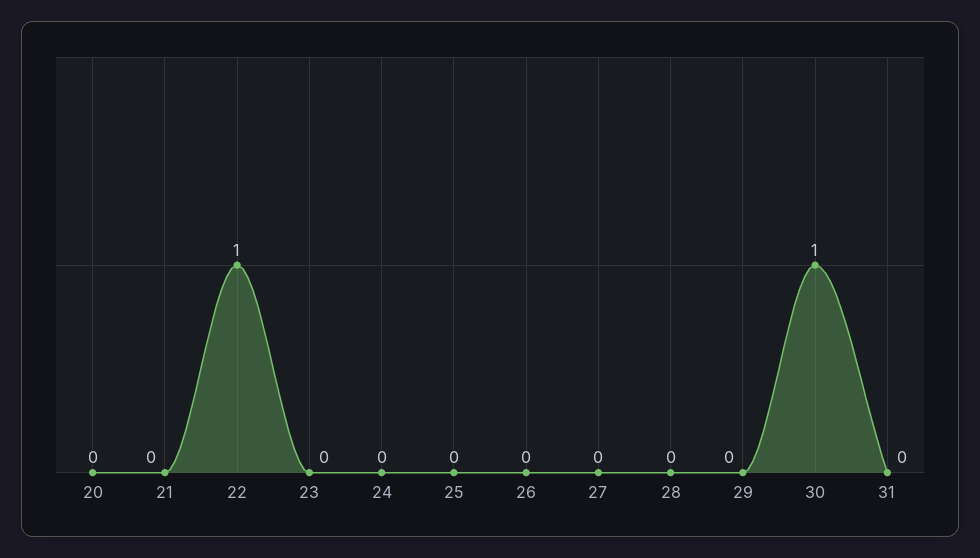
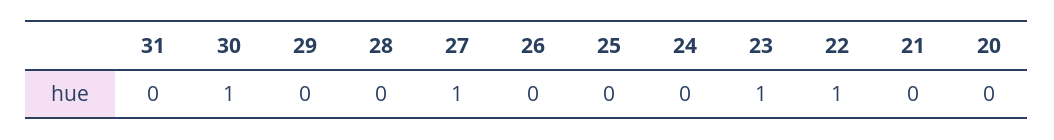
23: 0 -> 1
27: 0 -> 1

